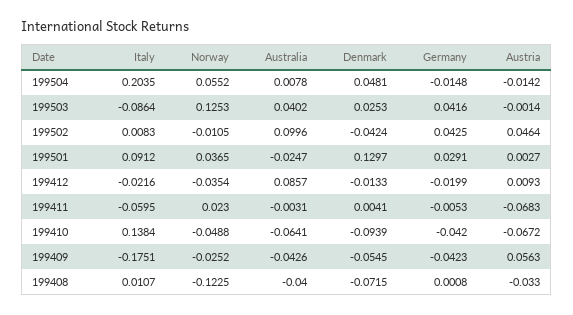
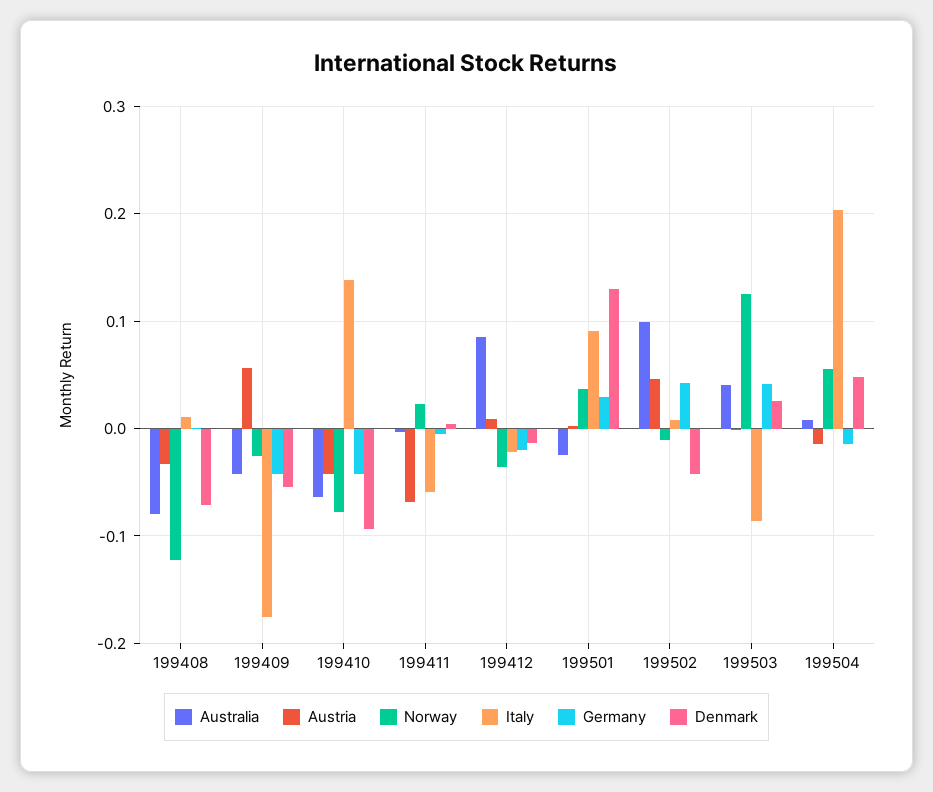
Norway, 199410: -0.0488 -> -0.08
Austria, 199410: -0.0672 -> -0.04
Australia, 199408: -0.04 -> -0.08

